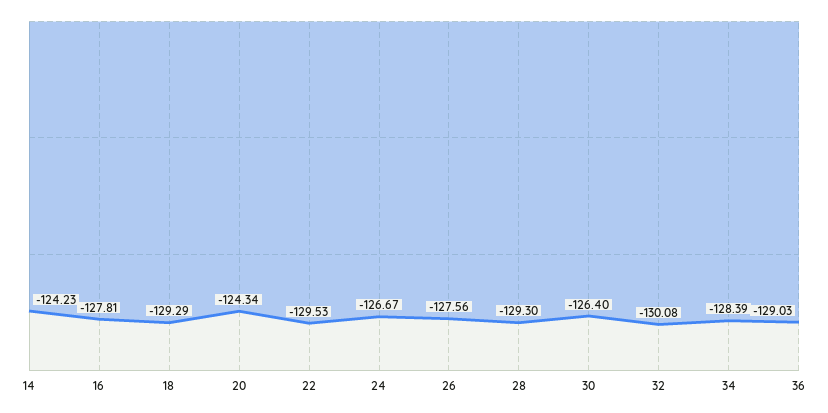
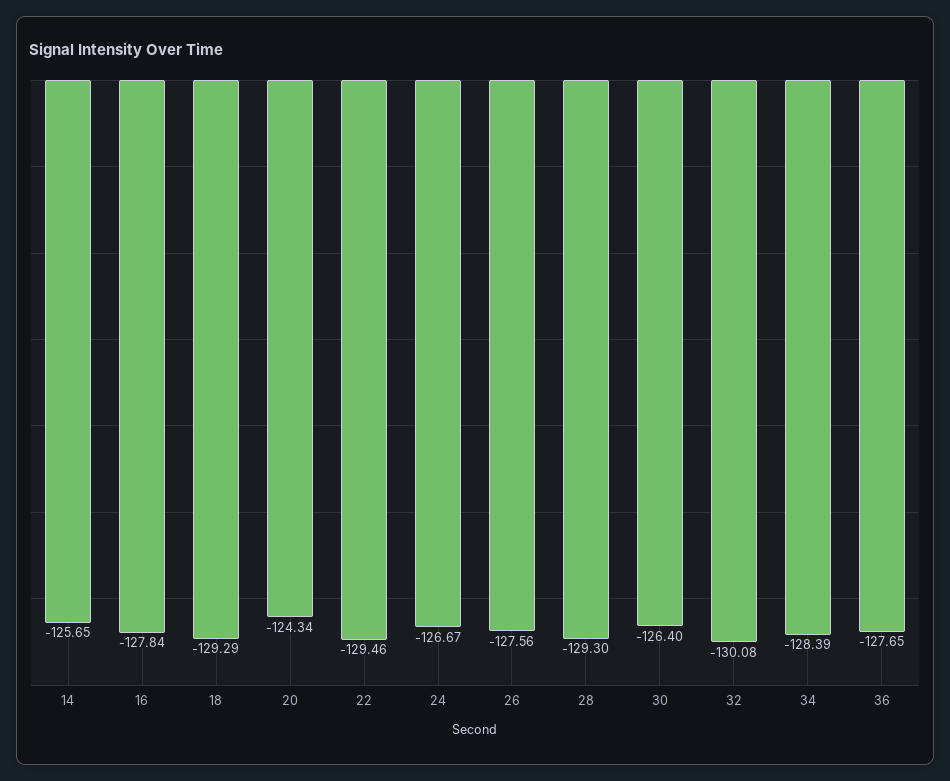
14: -124.23 -> -125.65
16: -127.81 -> -127.84
22: -129.53 -> -129.46
36: -129.03 -> -127.65

